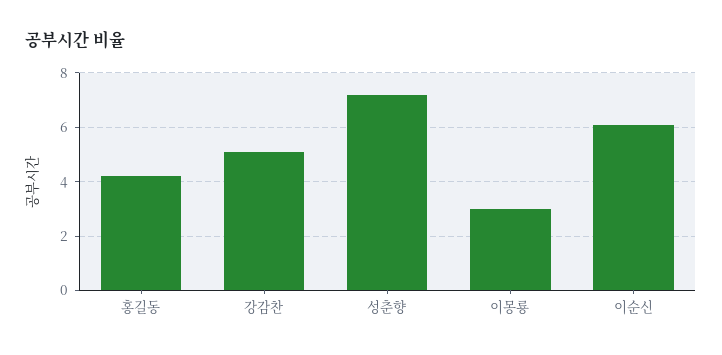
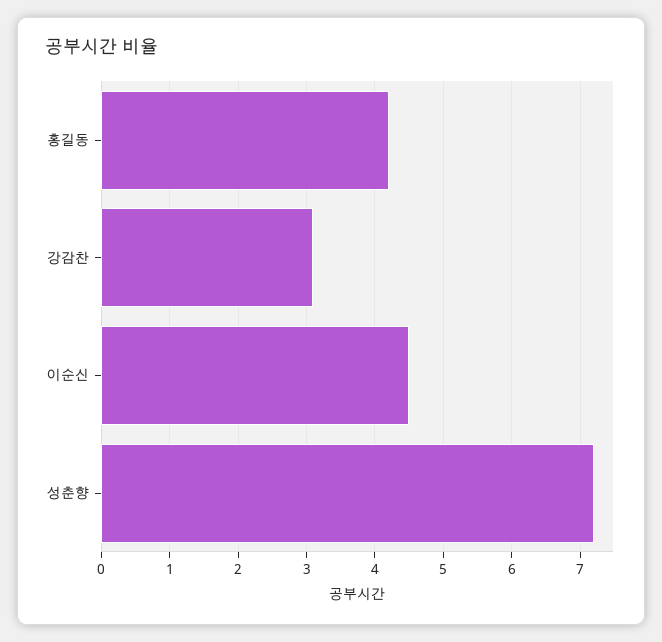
강감찬: 5 -> 3.1
이몽룡: 3 -> none
이순신: 6 -> 4.5

